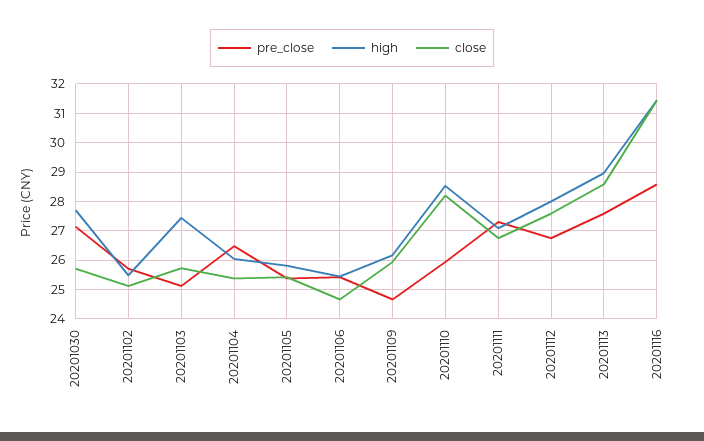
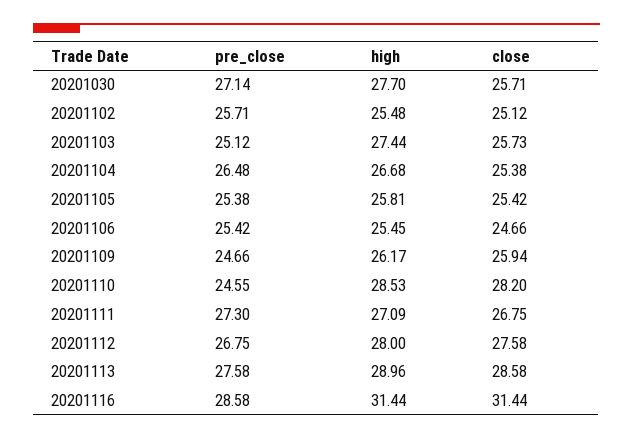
high, 20201104: 26 -> 26.68
pre_close, 20201110: 26 -> 24.55

